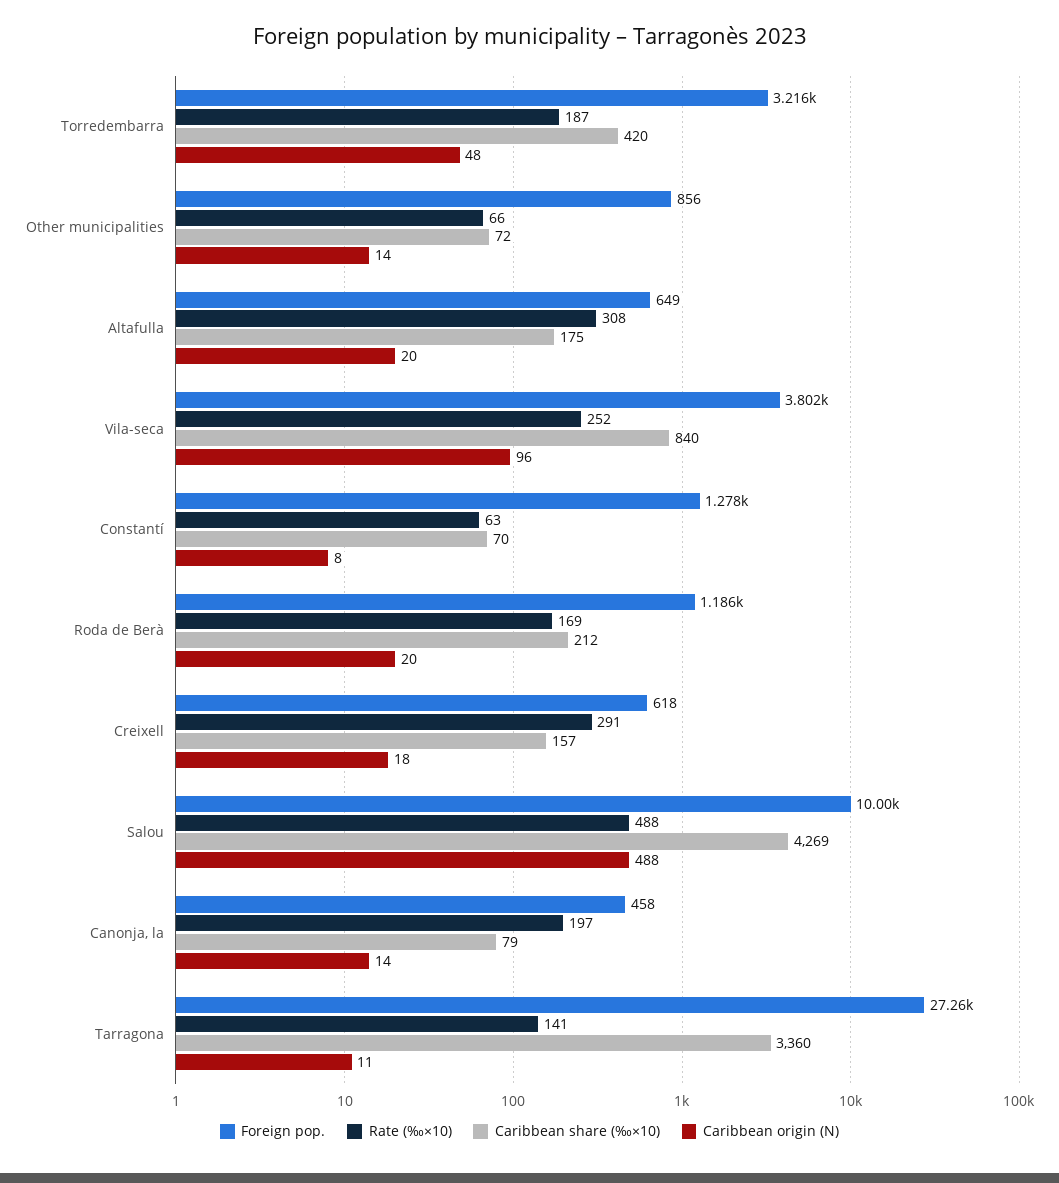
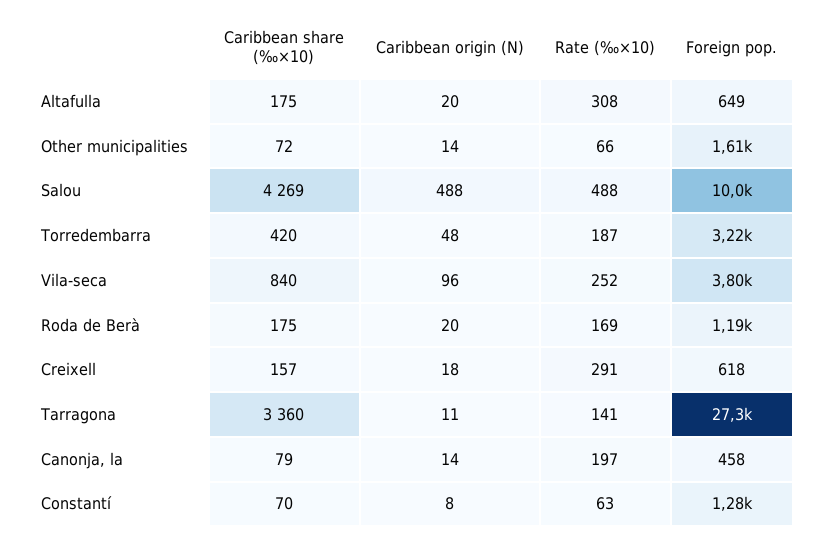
Foreign pop., Other municipalities: 856 -> 1610
Caribbean share (‰×10), Roda de Berà: 212 -> 175

